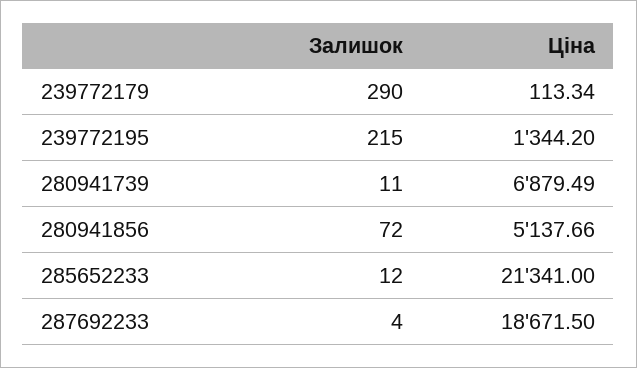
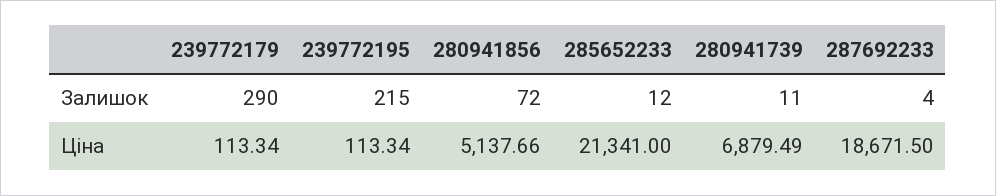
Ціна, 239772195: 1344.2 -> 113.34

